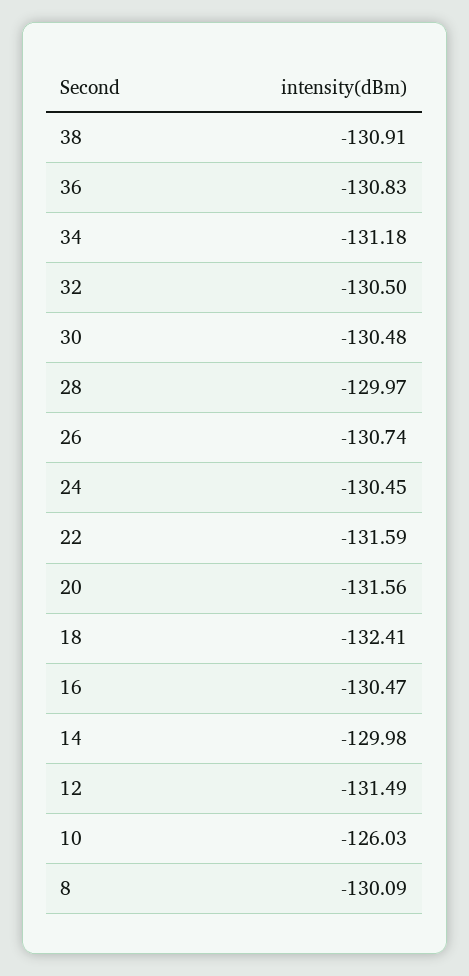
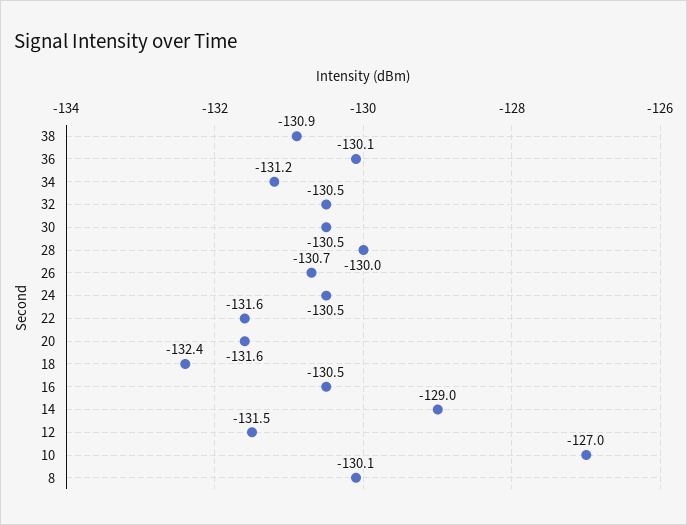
36: -130.83 -> -130.1
14: -129.98 -> -129
10: -126.03 -> -127

